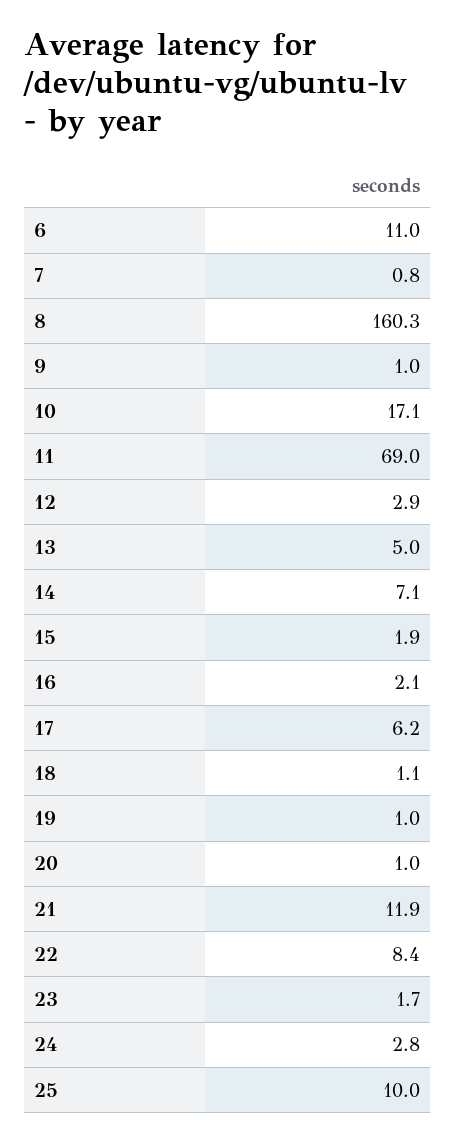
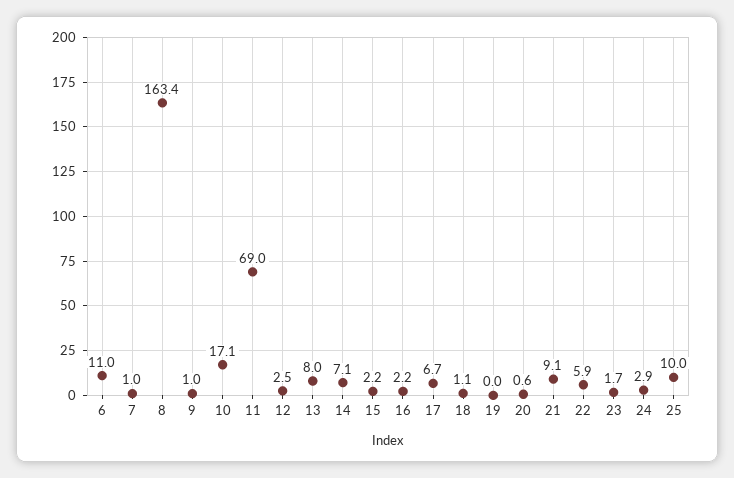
7: 0.8 -> 1
8: 160.3 -> 163.4
12: 2.9 -> 2.5
13: 5 -> 8
15: 1.9 -> 2.2
16: 2.1 -> 2.2
17: 6.2 -> 6.7
19: 1 -> 0
20: 1 -> 0.6
21: 11.9 -> 9.1
22: 8.4 -> 5.9
24: 2.8 -> 2.9

